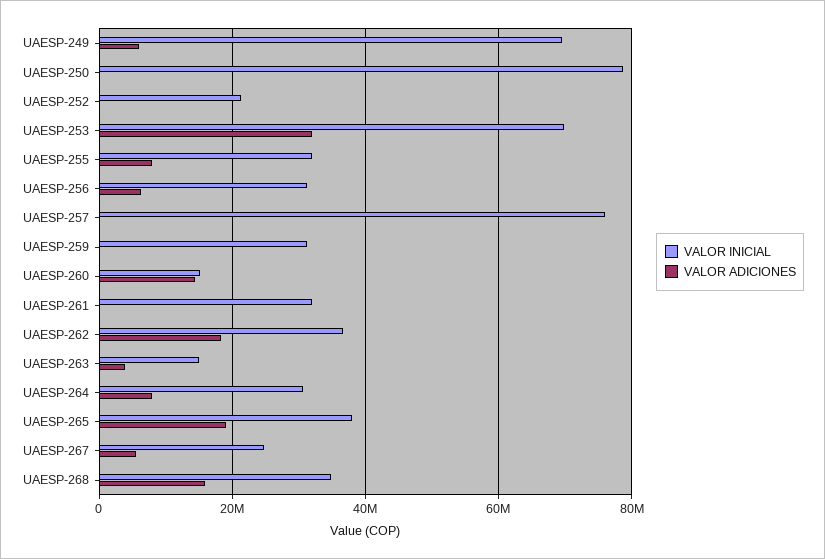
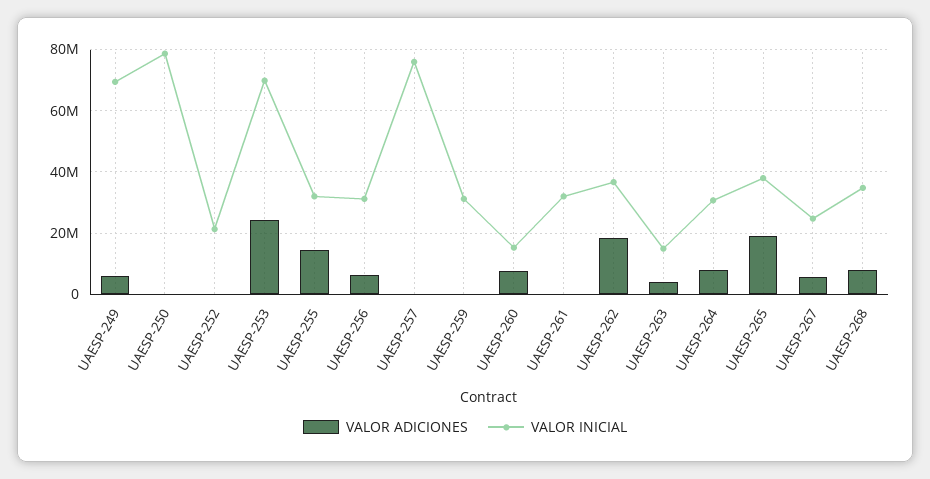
VALOR ADICIONES, UAESP-253: 32000000 -> 24000000
VALOR ADICIONES, UAESP-255: 8000000 -> 14000000
VALOR ADICIONES, UAESP-260: 14000000 -> 8000000
VALOR ADICIONES, UAESP-268: 16000000 -> 8000000

